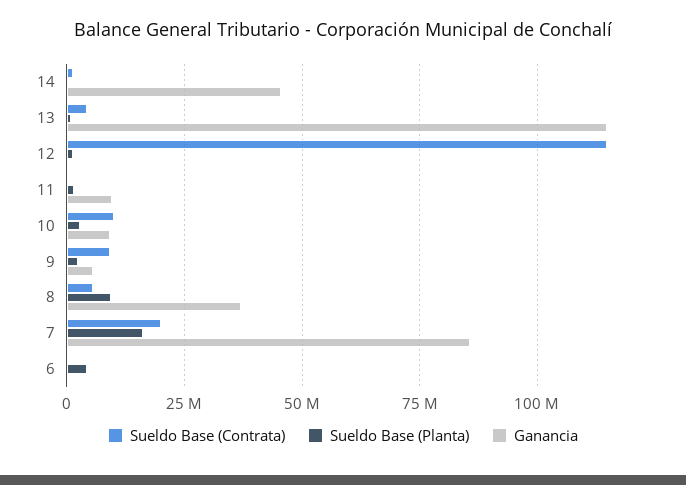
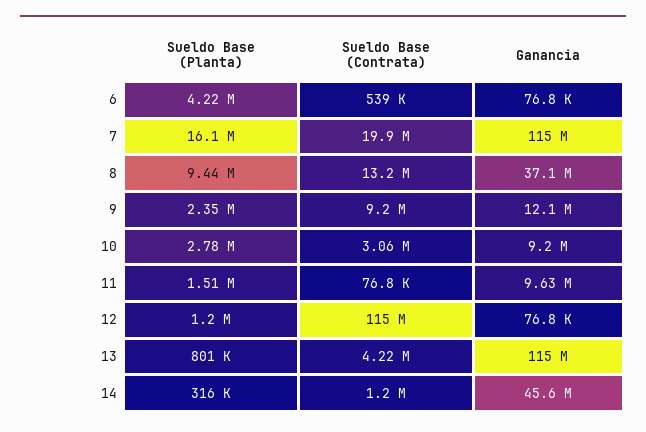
Sueldo Base (Contrata), 10: 10000000 -> 3060000
Ganancia, 9: 5000000 -> 12100000
Sueldo Base (Contrata), 8: 5000000 -> 13200000
Ganancia, 7: 85000000 -> 115000000

